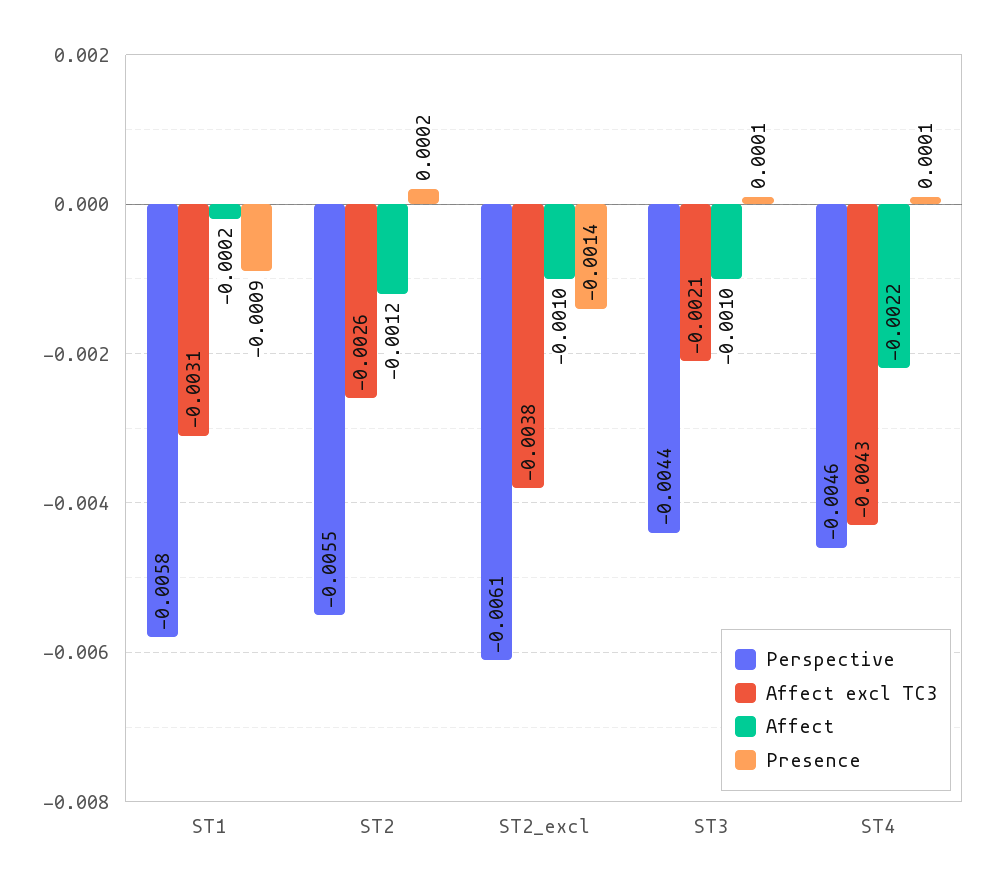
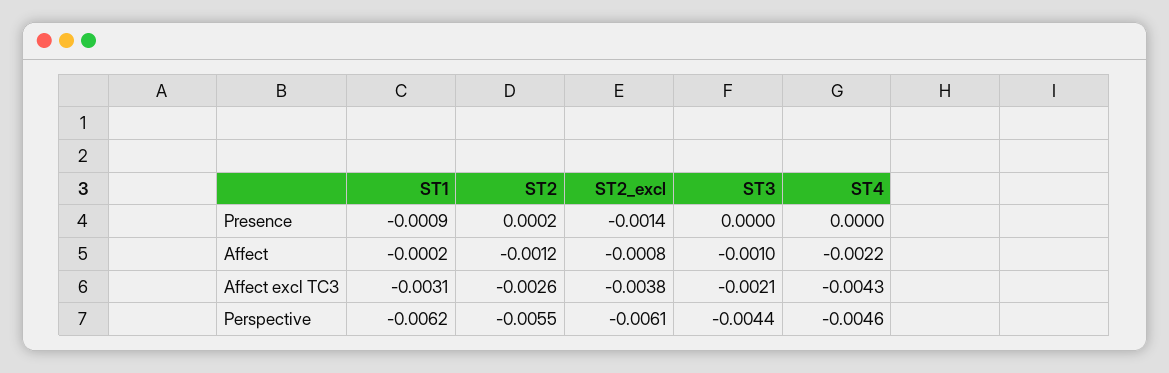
Perspective, ST1: -0.0058 -> -0.0062
Affect, ST2_excl: -0.001 -> -0.0008
Presence, ST3: 0.0001 -> 0
Presence, ST4: 0.0001 -> 0

